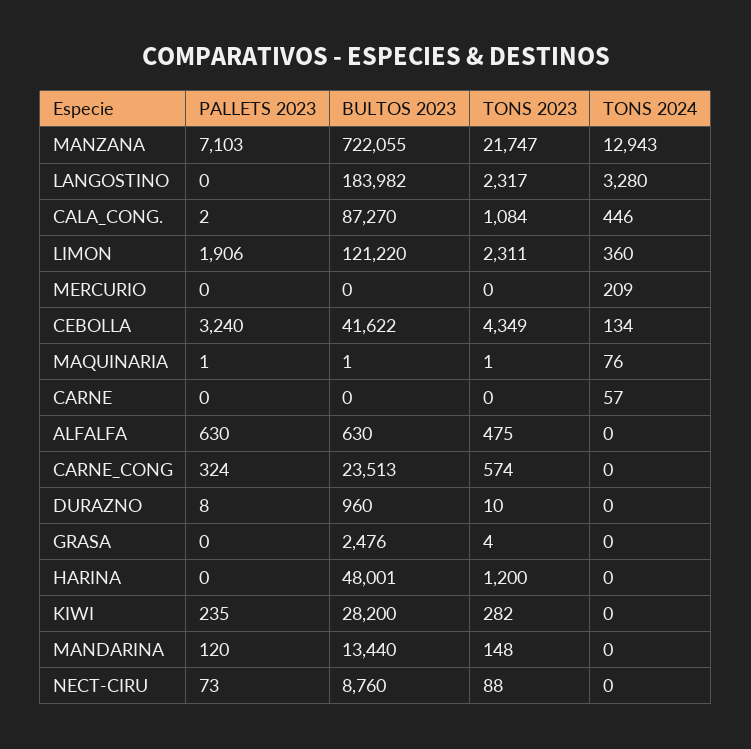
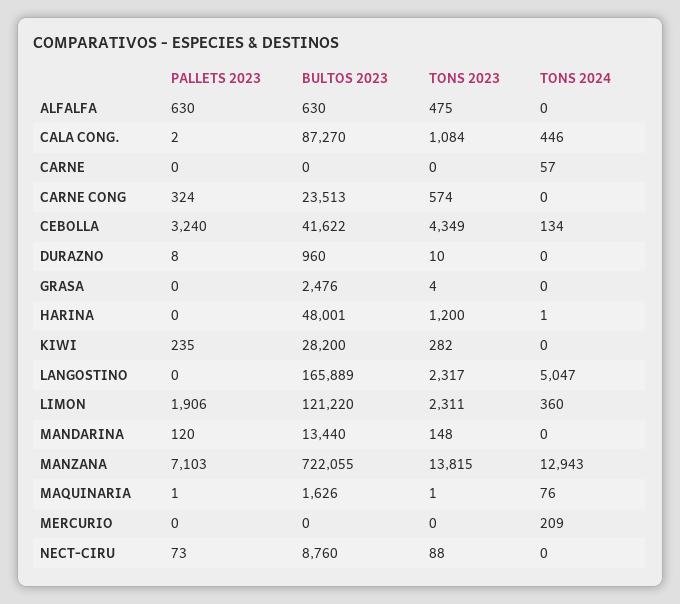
TONS 2023, MANZANA: 21747 -> 13815
BULTOS 2023, LANGOSTINO: 183982 -> 165889
TONS 2024, LANGOSTINO: 3280 -> 5047
BULTOS 2023, MAQUINARIA: 1 -> 1626
TONS 2024, HARINA: 0 -> 1

